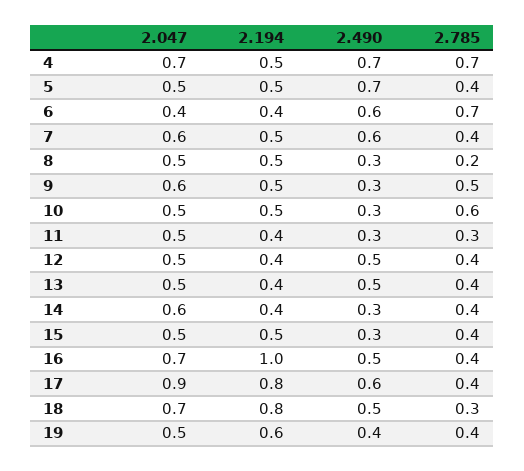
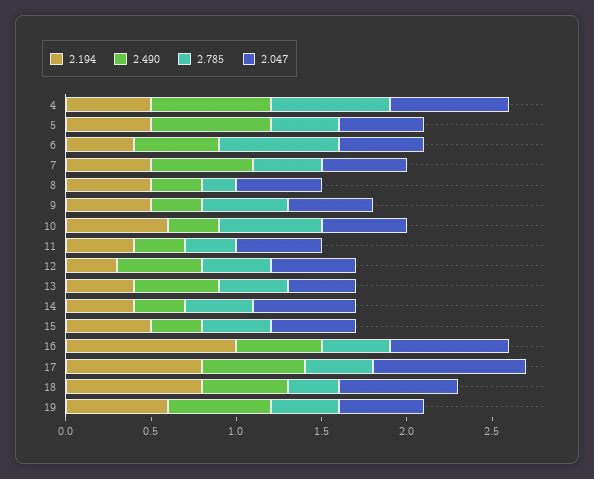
2.047, 6: 0.4 -> 0.5
2.490, 6: 0.6 -> 0.5
2.047, 7: 0.6 -> 0.5
2.047, 9: 0.6 -> 0.5
2.194, 10: 0.5 -> 0.6
2.194, 12: 0.4 -> 0.3
2.047, 13: 0.5 -> 0.4
2.490, 19: 0.4 -> 0.6

